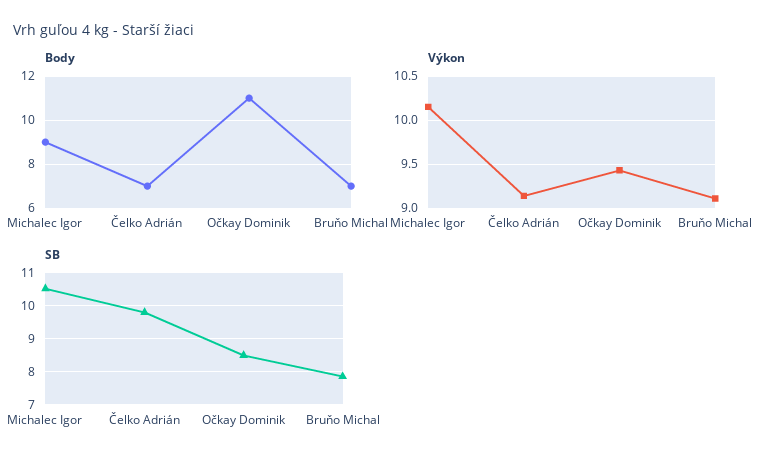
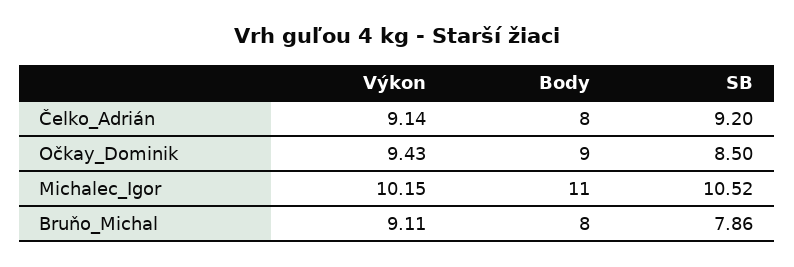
Body, Michalec Igor: 9 -> 11
Body, Čelko Adrián: 7 -> 8
Body, Očkay Dominik: 11 -> 9
Body, Bruňo Michal: 7 -> 8
SB, Čelko Adrián: 9.8 -> 9.2

